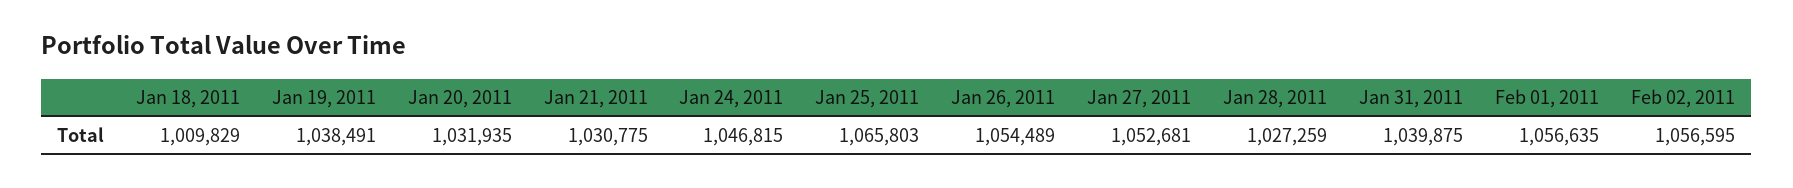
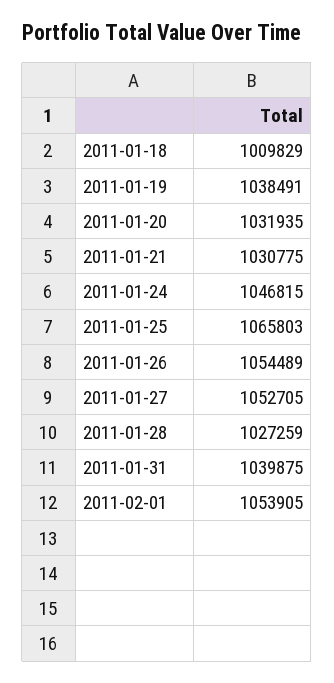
Jan 27, 2011: 1052681 -> 1052705
Feb 01, 2011: 1056635 -> 1053905
Feb 02, 2011: 1056595 -> none

